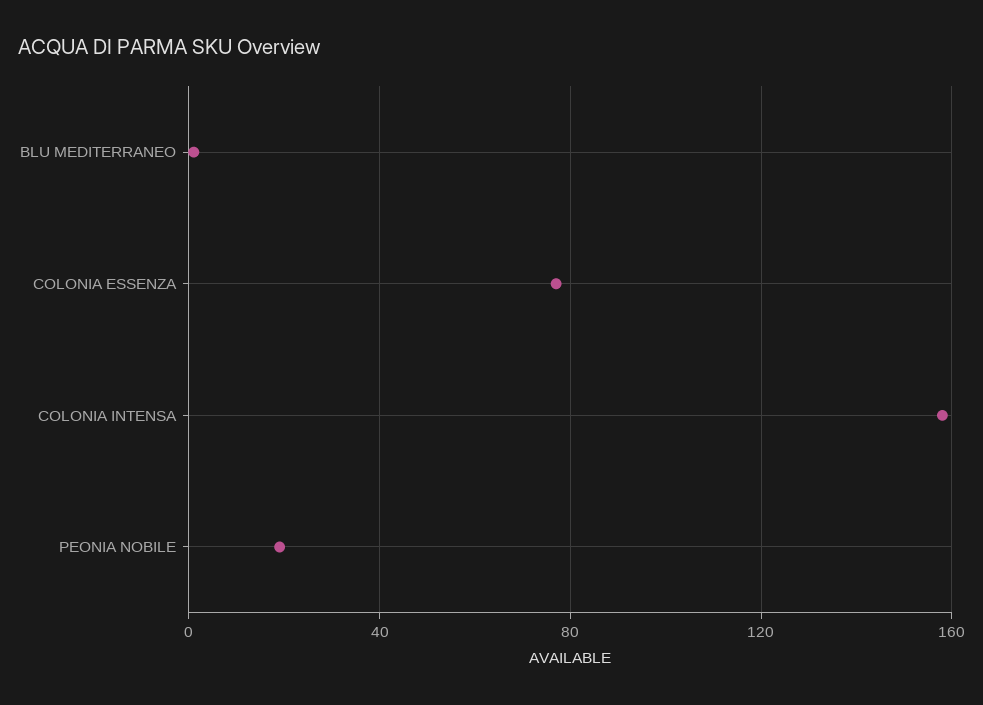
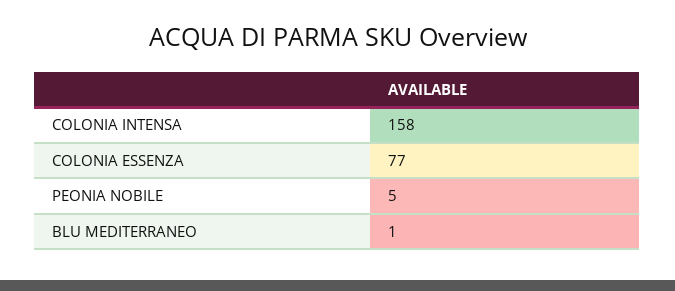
PEONIA NOBILE: 20 -> 5

